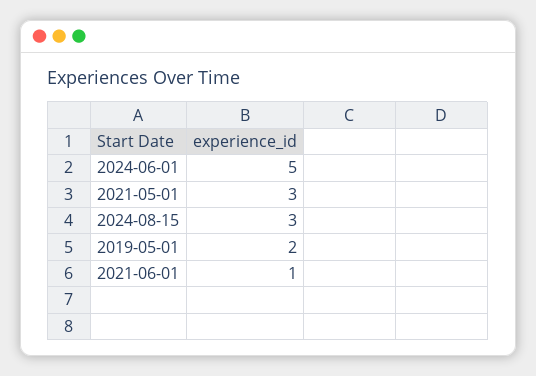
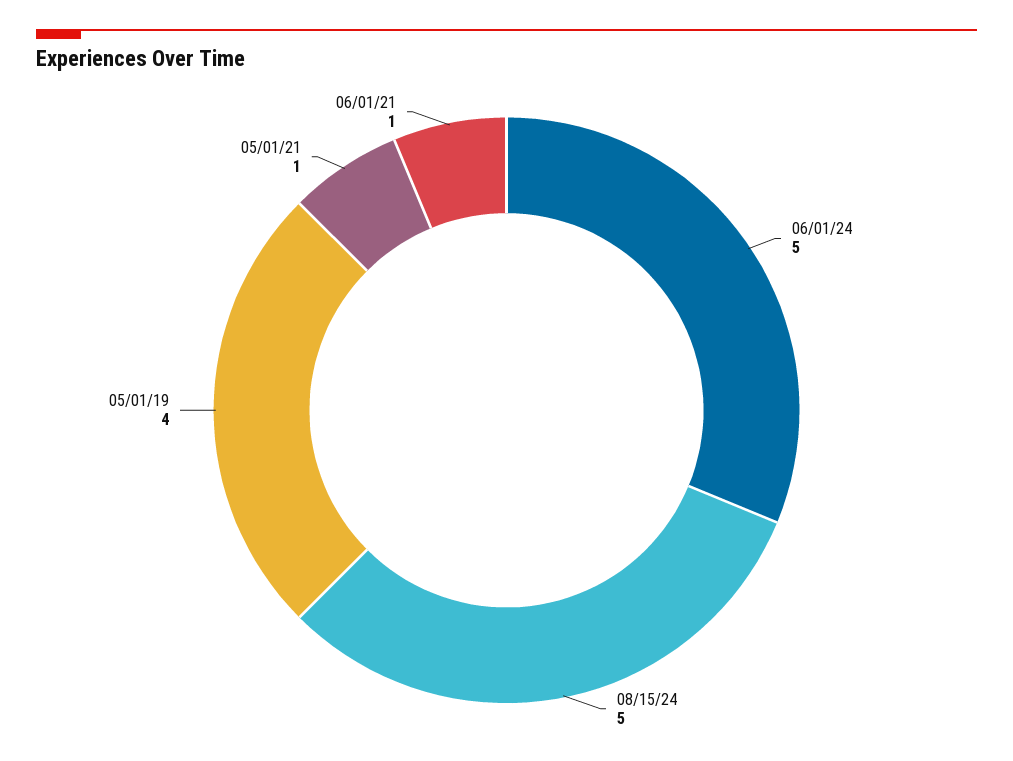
2021-05-01: 3 -> 1
2024-08-15: 3 -> 5
2019-05-01: 2 -> 4

